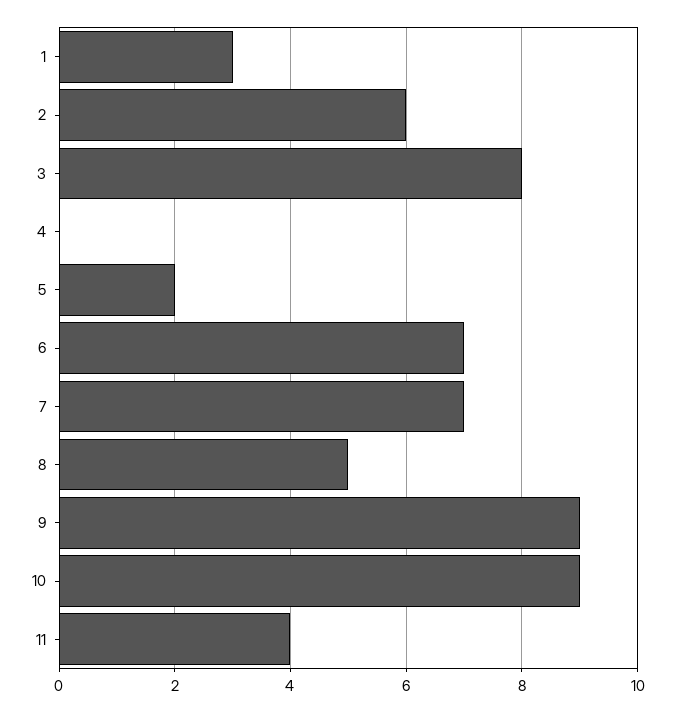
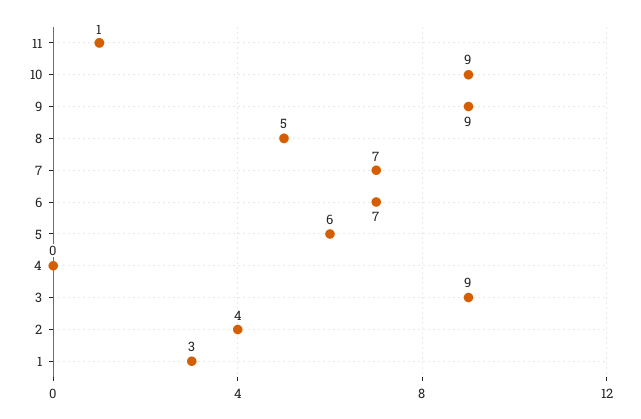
2: 6 -> 4
3: 8 -> 9
5: 2 -> 6
11: 4 -> 1

